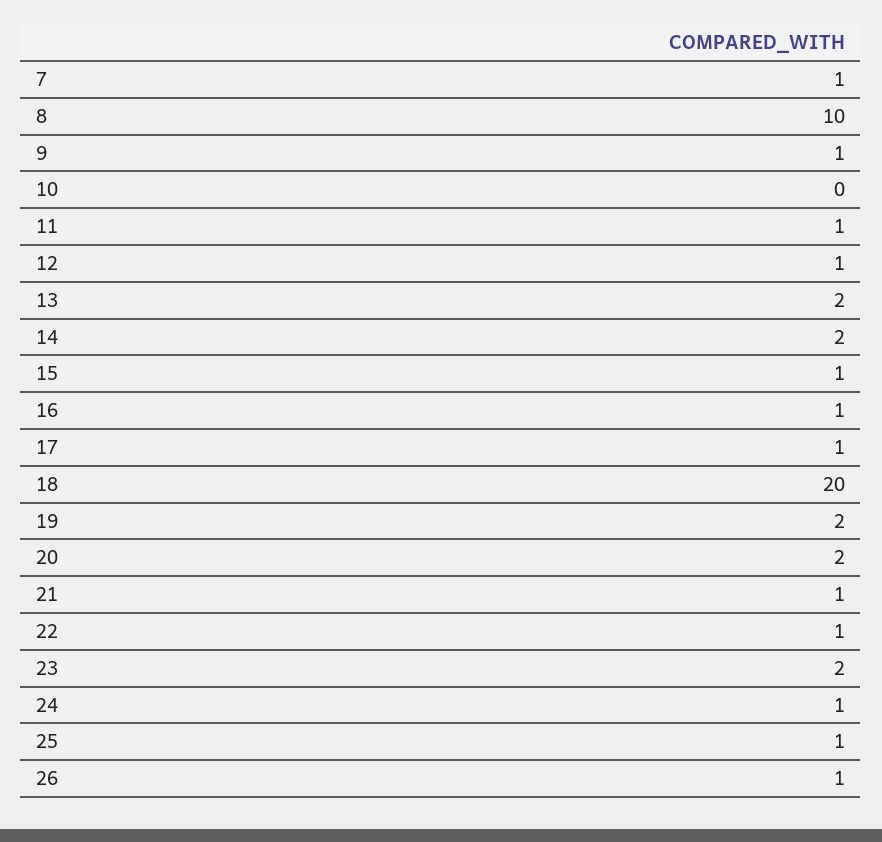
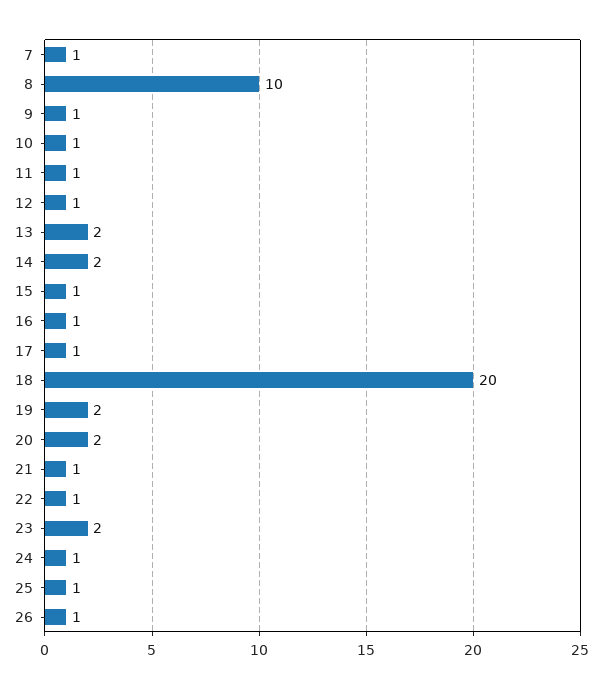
10: 0 -> 1

